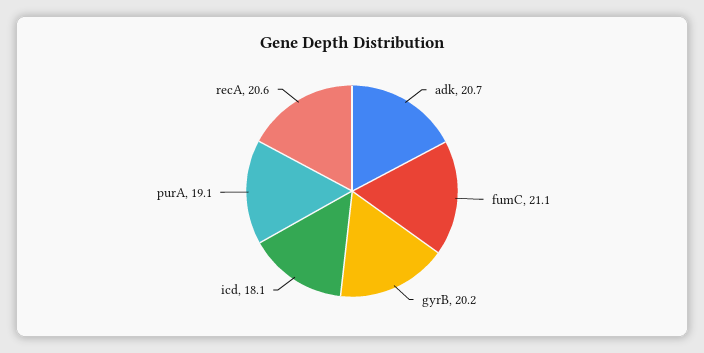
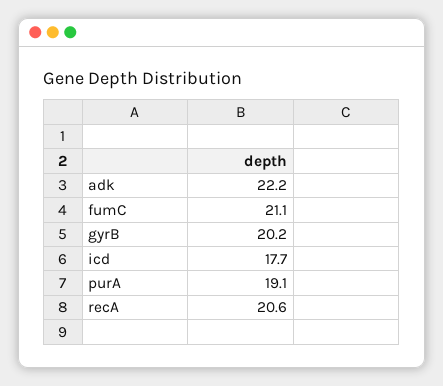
adk: 20.7 -> 22.2
icd: 18.1 -> 17.7

